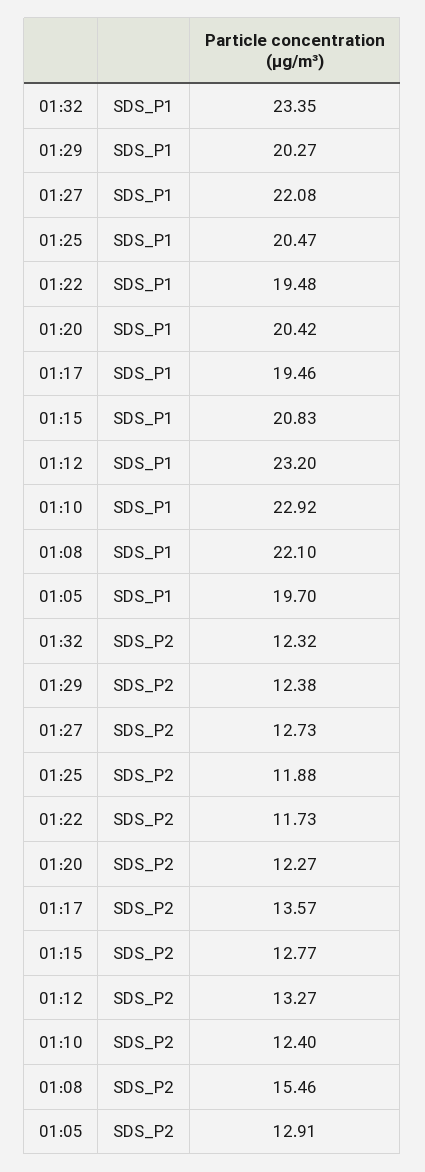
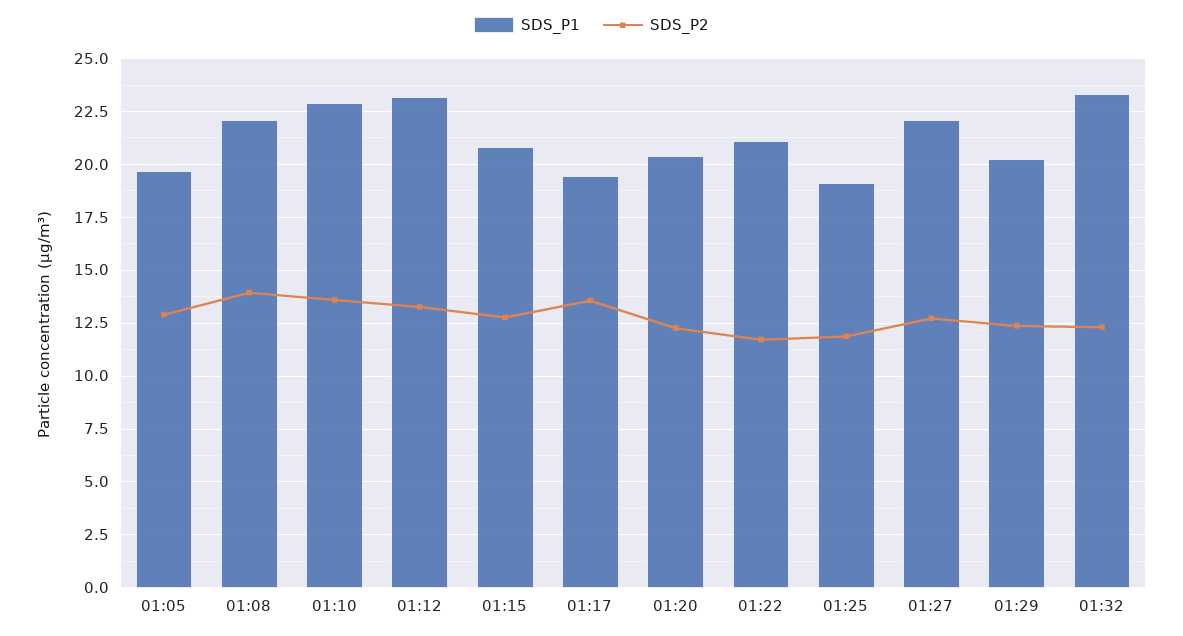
SDS_P1, 01:25: 20.47 -> 19
SDS_P1, 01:22: 19.48 -> 21
SDS_P2, 01:10: 12.4 -> 13.5
SDS_P2, 01:08: 15.46 -> 14

